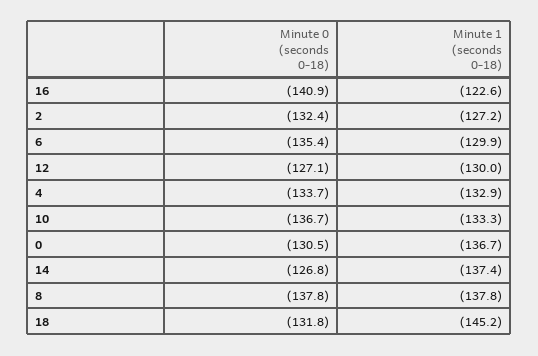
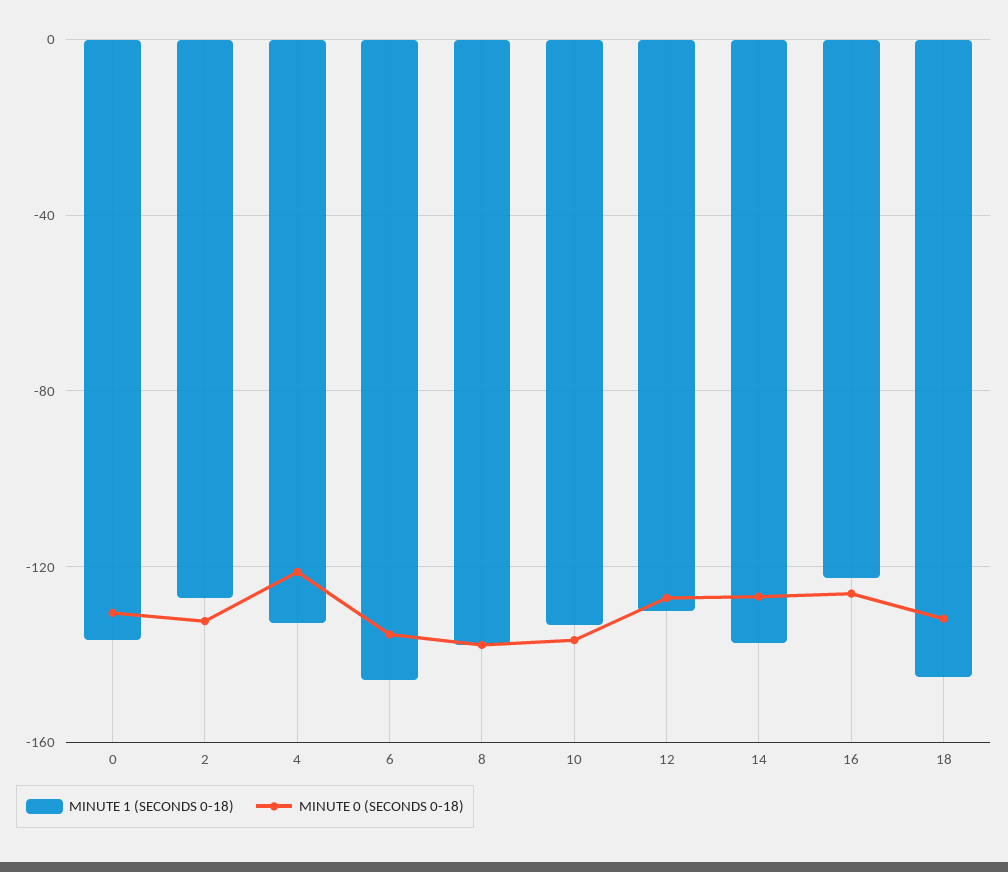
Minute 0 (seconds 0-18), 16: -140.9 -> -125
Minute 1 (seconds 0-18), 6: -129.9 -> -145
Minute 0 (seconds 0-18), 4: -133.7 -> -120

